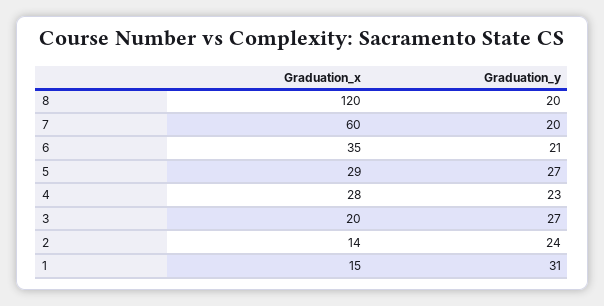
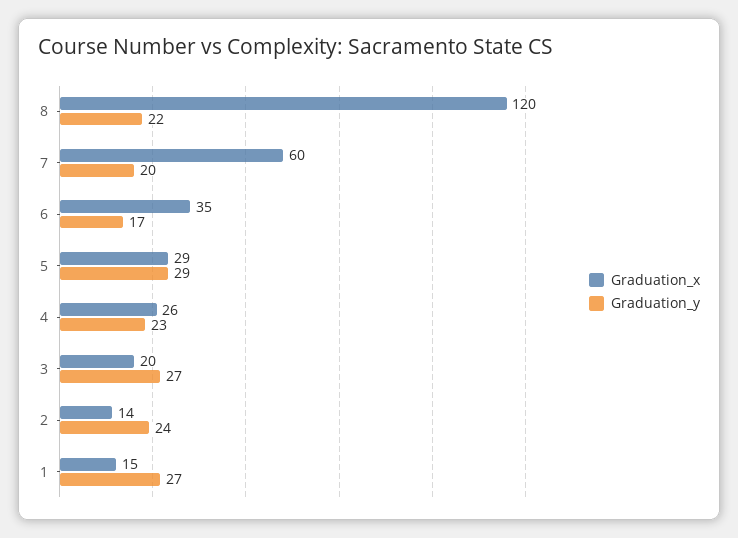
Graduation_y, 8: 20 -> 22
Graduation_y, 6: 21 -> 17
Graduation_y, 5: 27 -> 29
Graduation_x, 4: 28 -> 26
Graduation_y, 1: 31 -> 27

